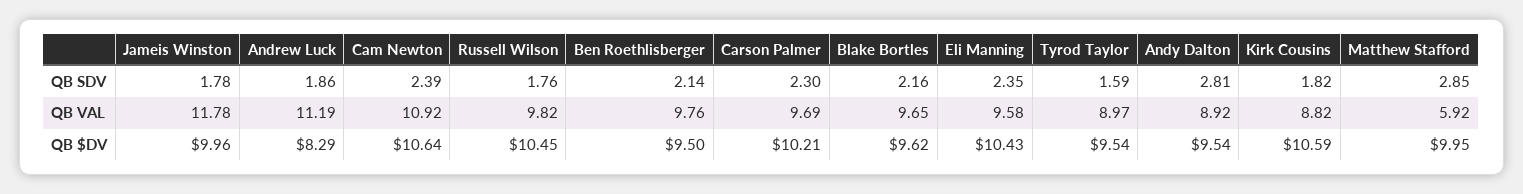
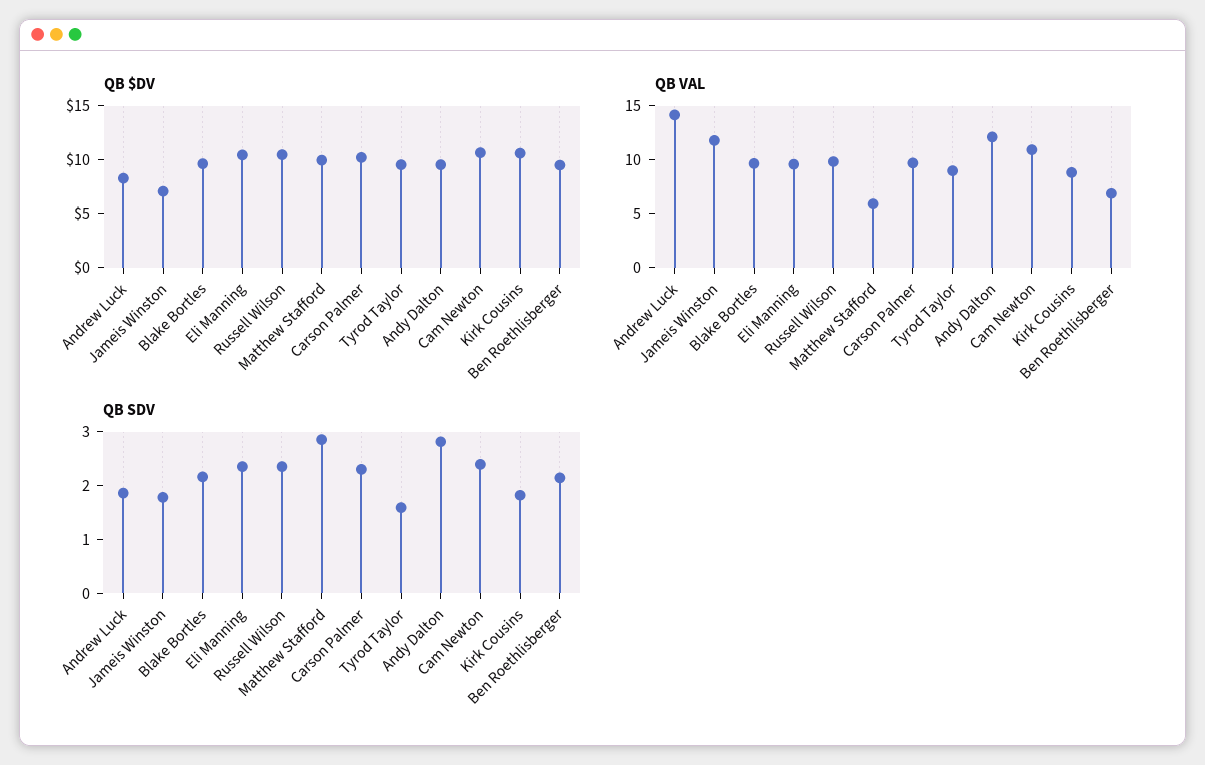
QB SDV, Russell Wilson: 1.76 -> 2.4
QB VAL, Andrew Luck: 11.19 -> 14
QB VAL, Ben Roethlisberger: 9.76 -> 7
QB VAL, Andy Dalton: 8.92 -> 12
QB $DV, Jameis Winston: 9.96 -> 7

